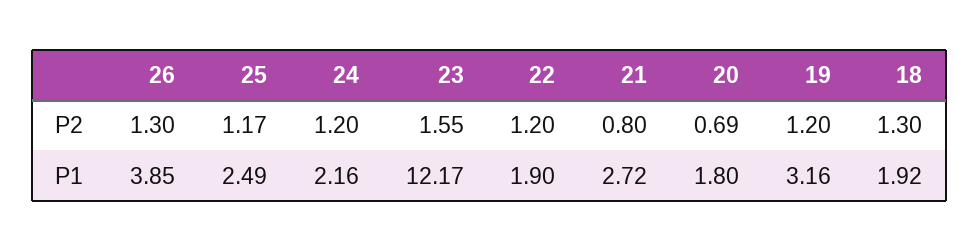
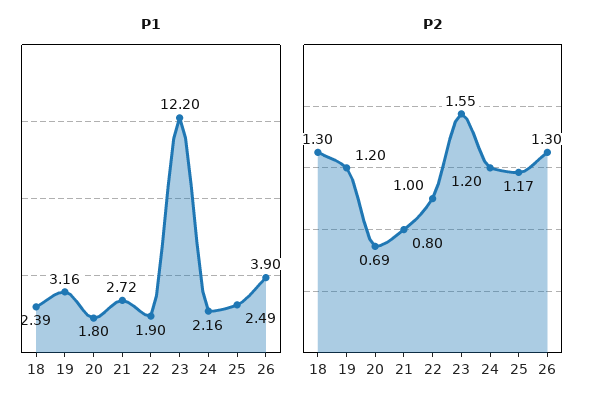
P2, 22: 1.2 -> 1
P1, 26: 3.85 -> 3.9
P1, 23: 12.17 -> 12.2
P1, 18: 1.92 -> 2.39

